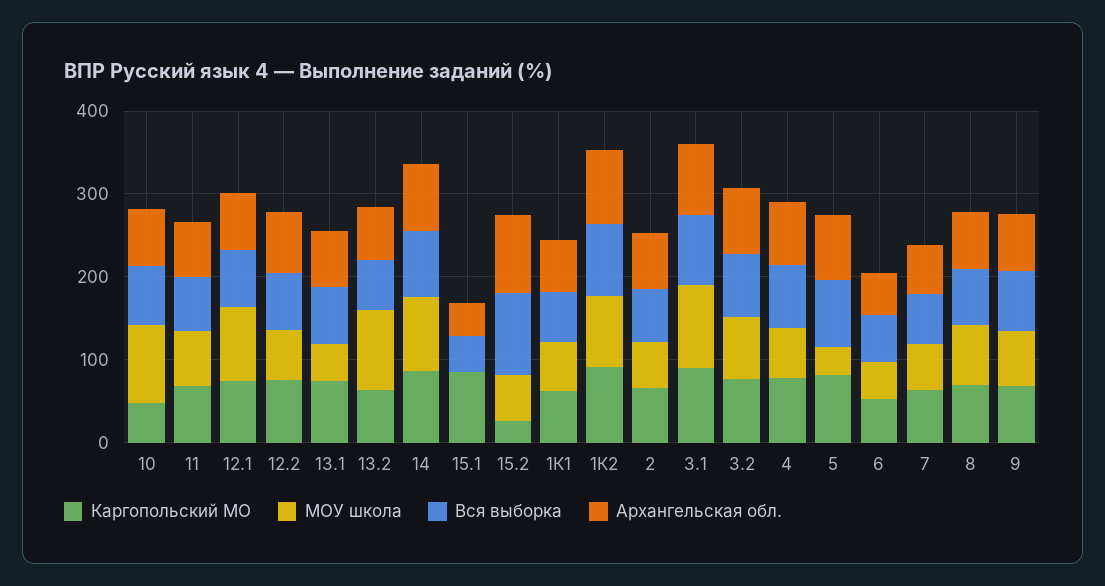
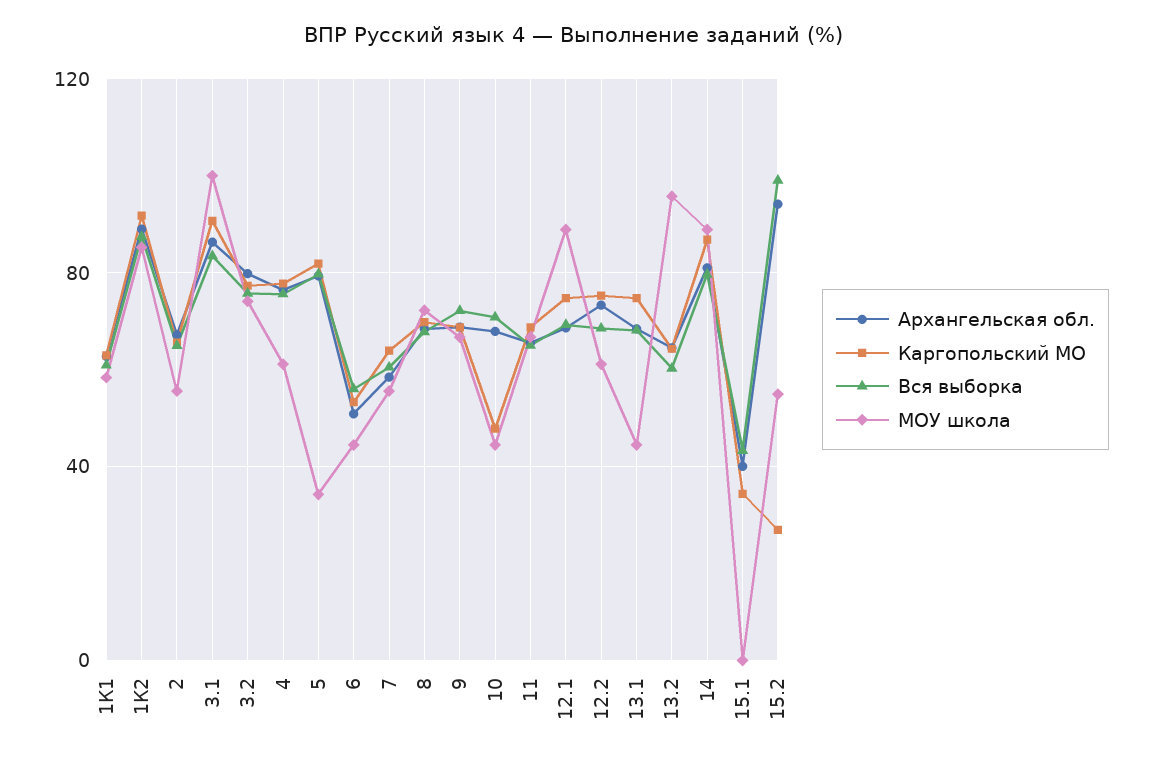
МОУ школа, 10: 100 -> 45
Каргопольский МО, 15.1: 80 -> 35

